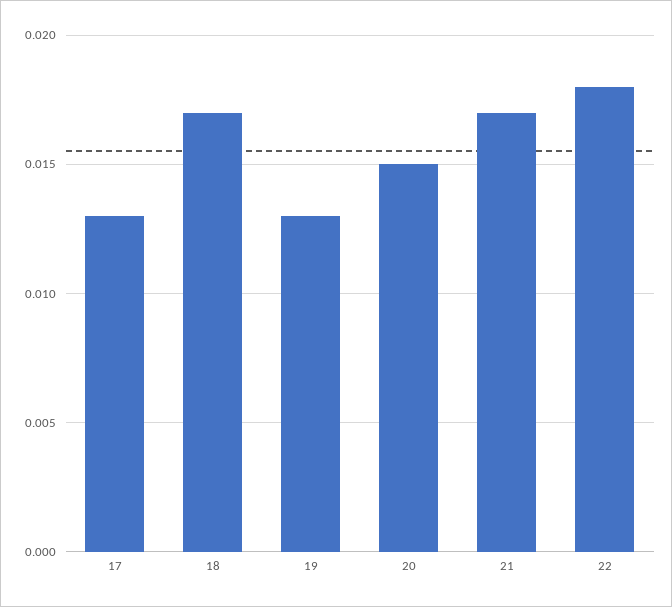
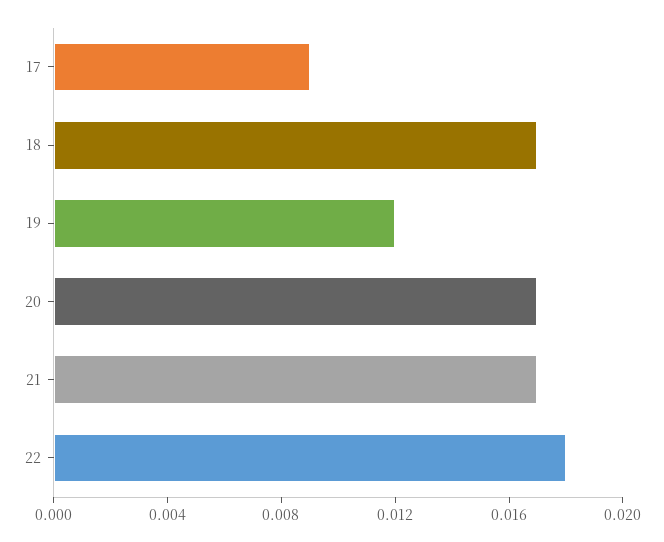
17: 0.013 -> 0.009
19: 0.013 -> 0.012
20: 0.015 -> 0.017

